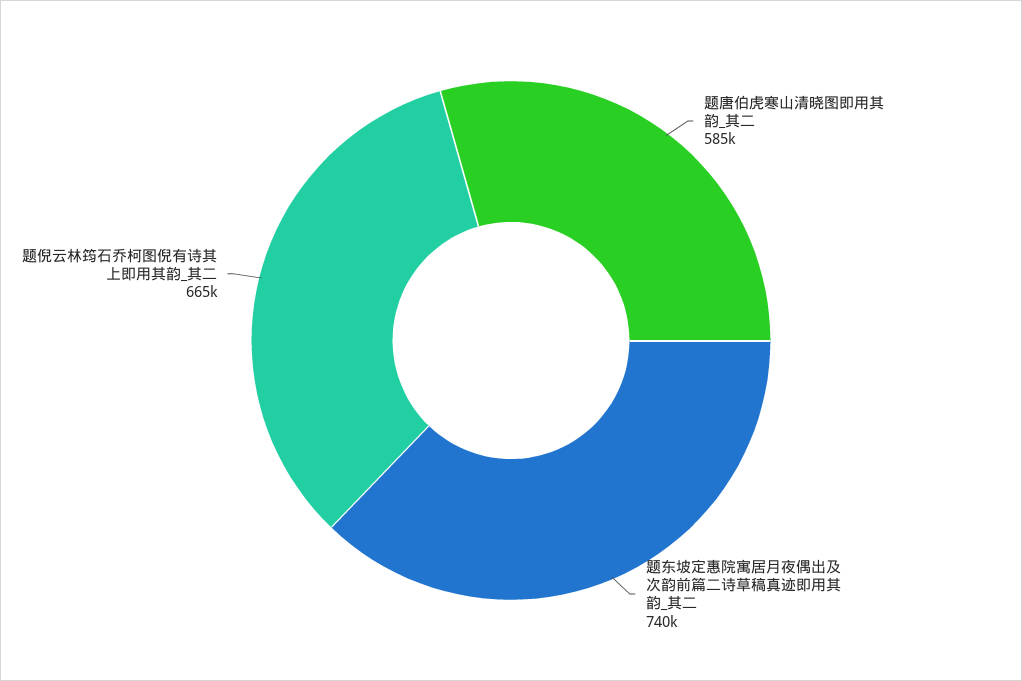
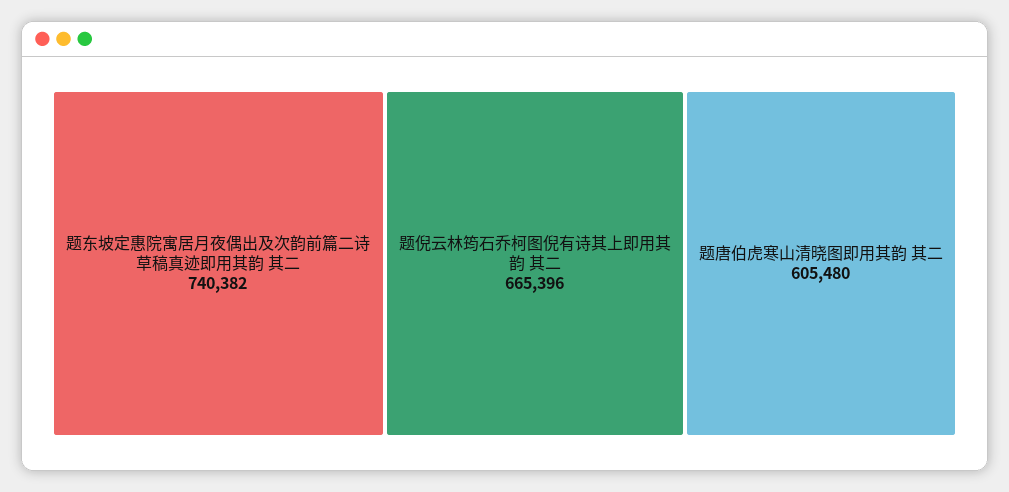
题唐伯虎寒山清晓图即用其韵_其二: 585000 -> 605480

